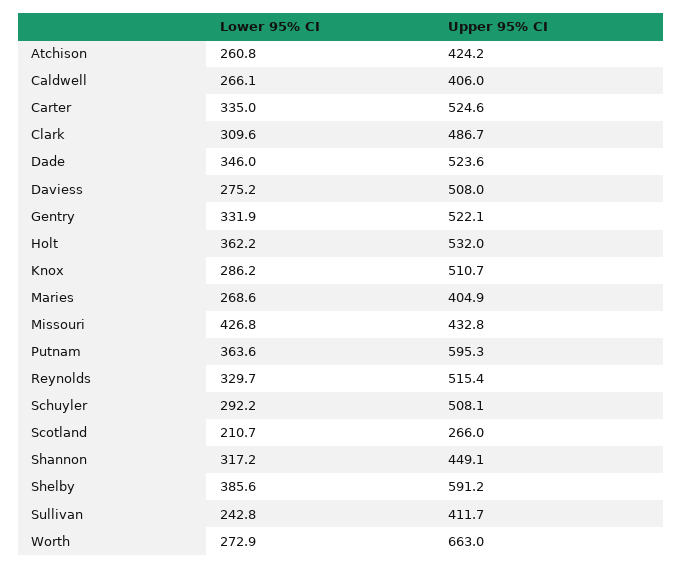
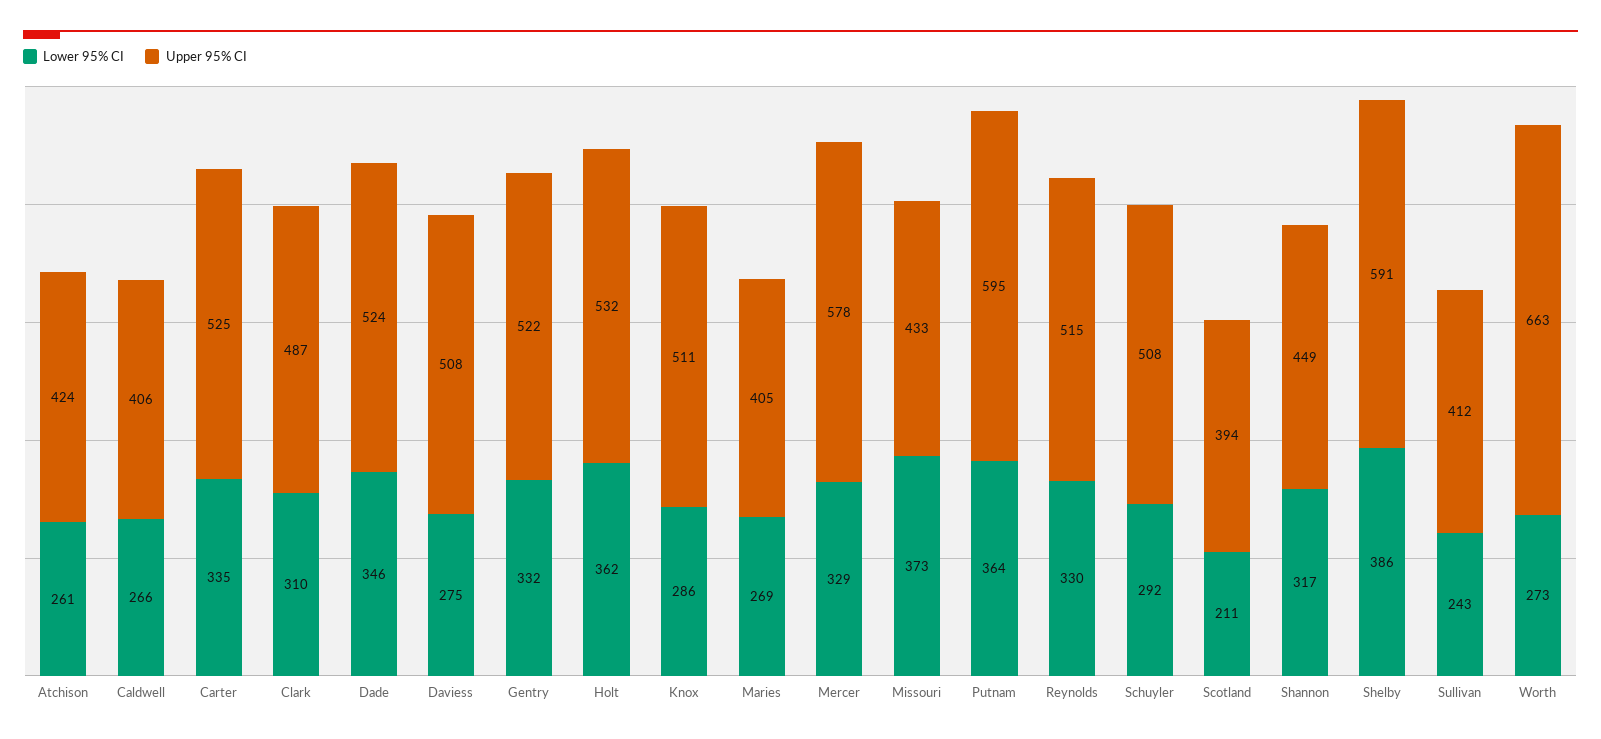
Lower 95% CI, Missouri: 426.8 -> 373
Upper 95% CI, Scotland: 266 -> 394
Lower 95% CI, Mercer: none -> 329
Upper 95% CI, Mercer: none -> 578

